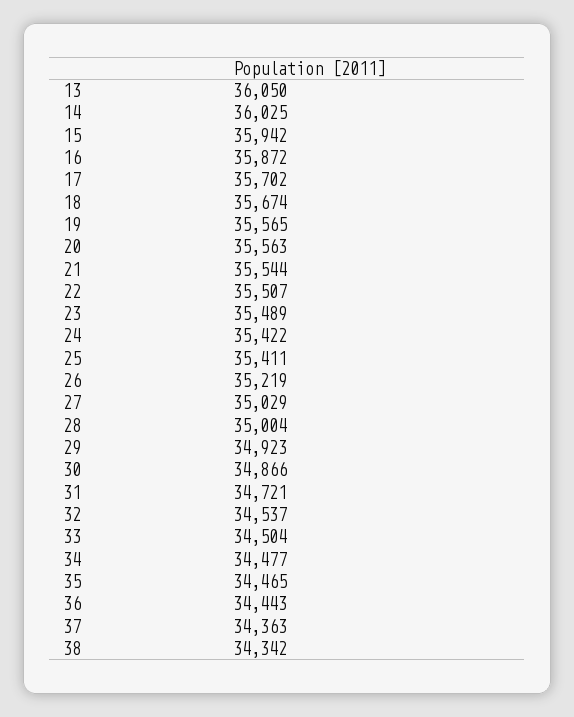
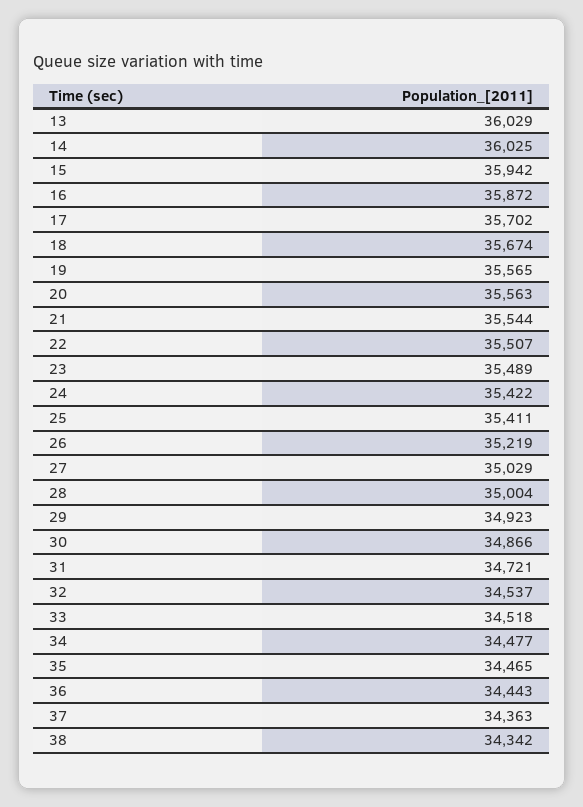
13: 36050 -> 36029
33: 34504 -> 34518

